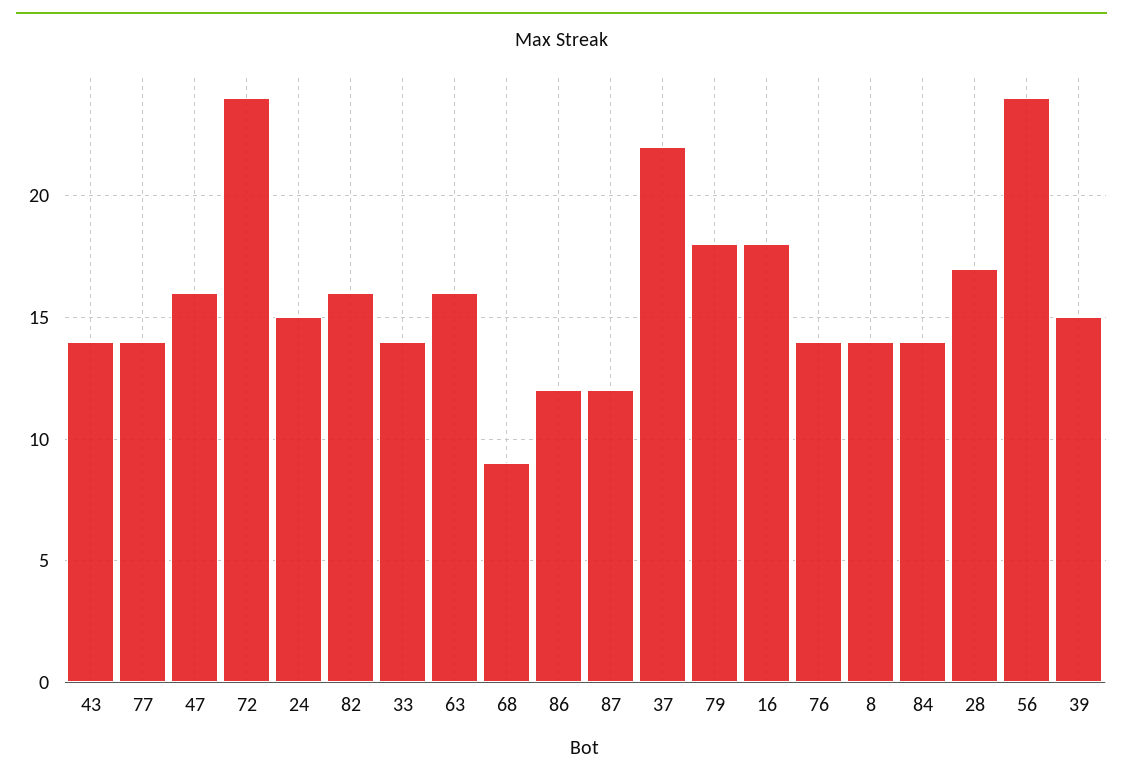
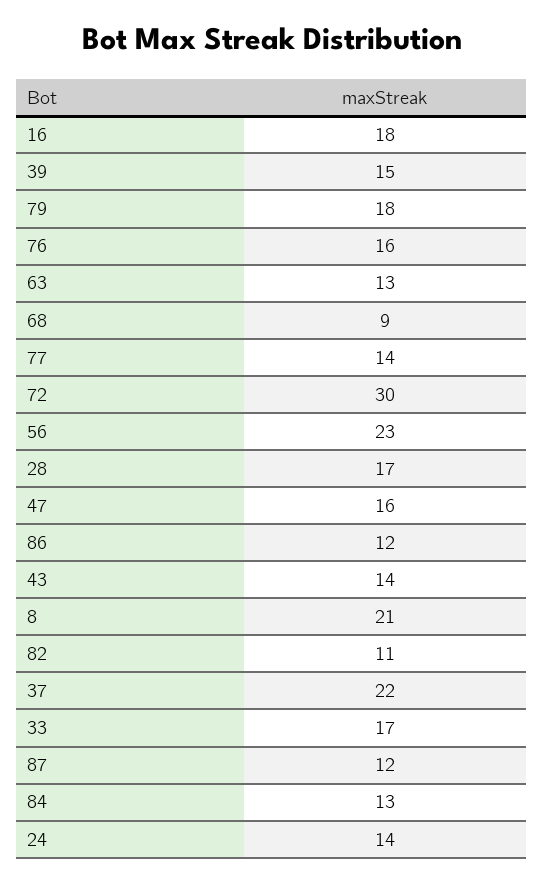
72: 24 -> 30
24: 15 -> 14
82: 16 -> 11
33: 14 -> 17
63: 16 -> 13
76: 14 -> 16
8: 14 -> 21
84: 14 -> 13
56: 24 -> 23

